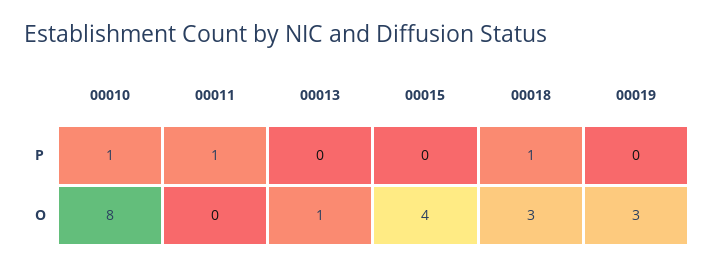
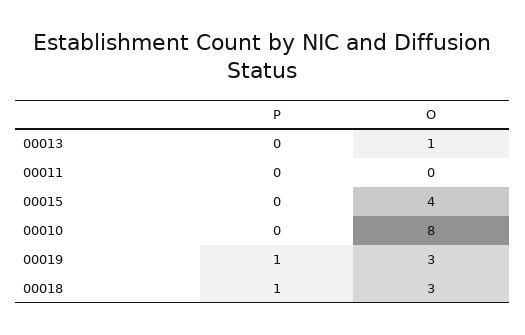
00010, P: 1 -> 0
00011, P: 1 -> 0
00019, P: 0 -> 1

